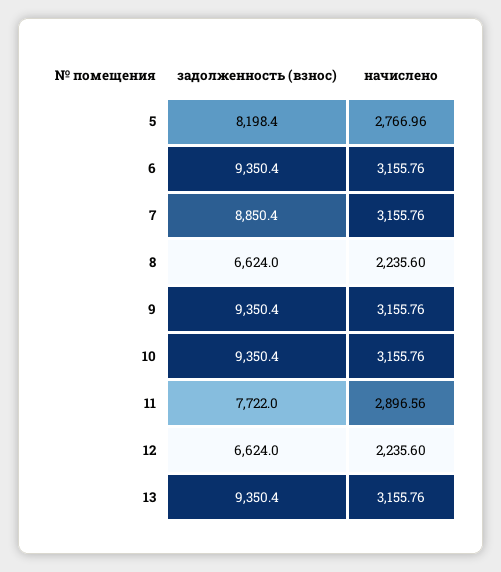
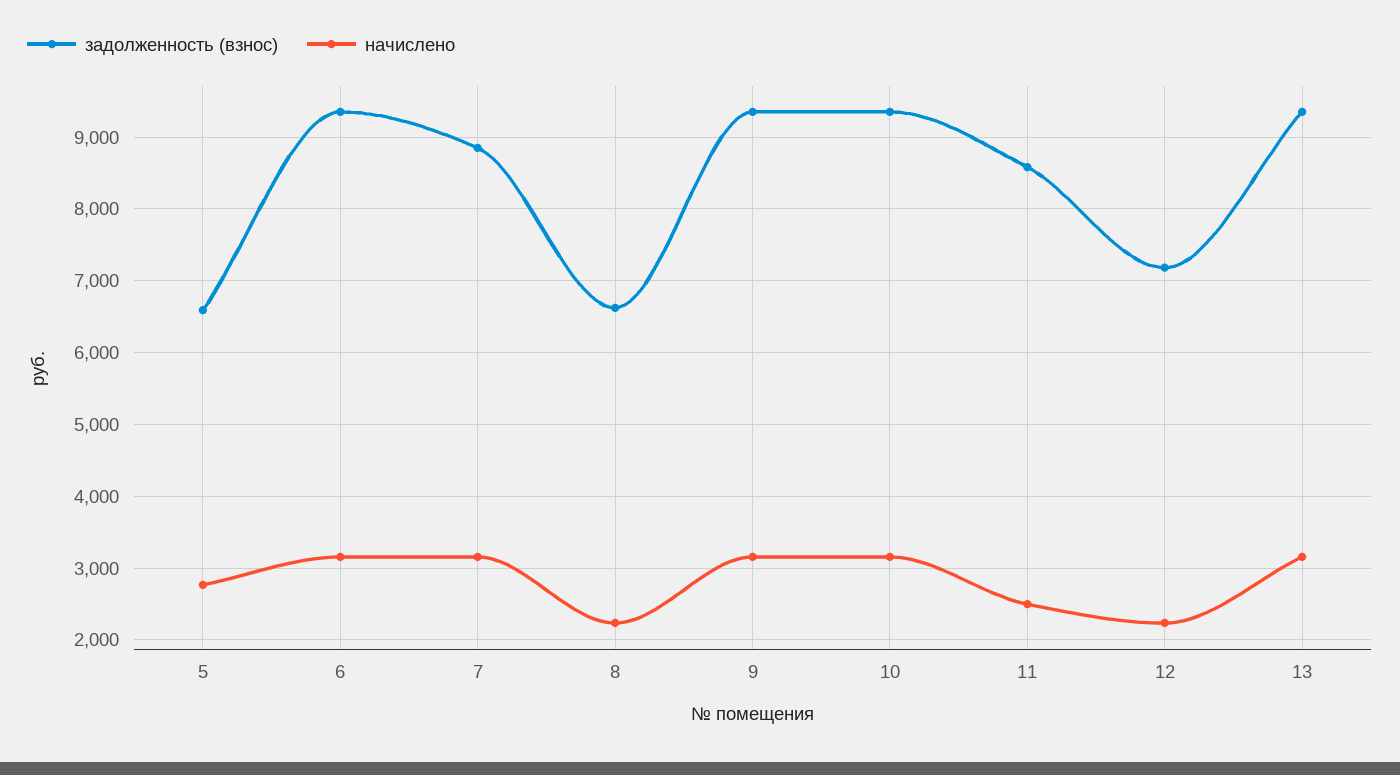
задолженность (взнос), 5: 8198.4 -> 6600
задолженность (взнос), 11: 7722 -> 8600
начислено, 11: 2896.56 -> 2500
задолженность (взнос), 12: 6624 -> 7200

